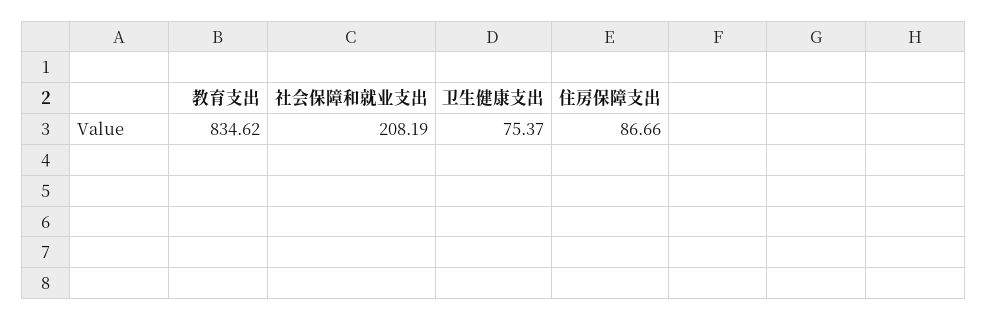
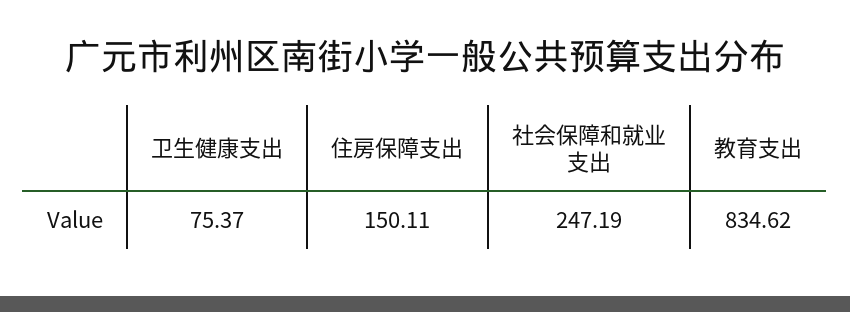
社会保障和就业支出: 208.19 -> 247.19
住房保障支出: 86.66 -> 150.11

